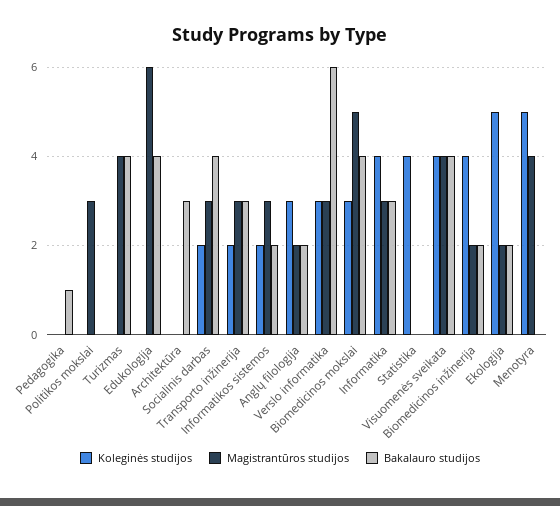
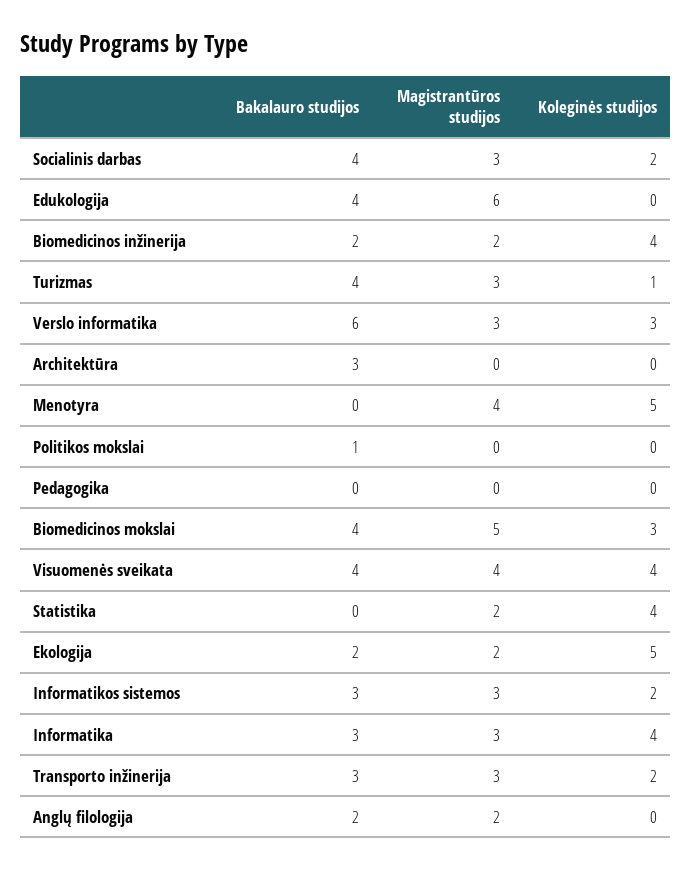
Bakalauro studijos, Pedagogika: 1 -> 0
Magistrantūros studijos, Politikos mokslai: 3 -> 0
Bakalauro studijos, Politikos mokslai: 0 -> 1
Koleginės studijos, Turizmas: 0 -> 1
Magistrantūros studijos, Turizmas: 4 -> 3
Bakalauro studijos, Informatikos sistemos: 2 -> 3
Koleginės studijos, Anglų filologija: 3 -> 0
Magistrantūros studijos, Statistika: 0 -> 2

